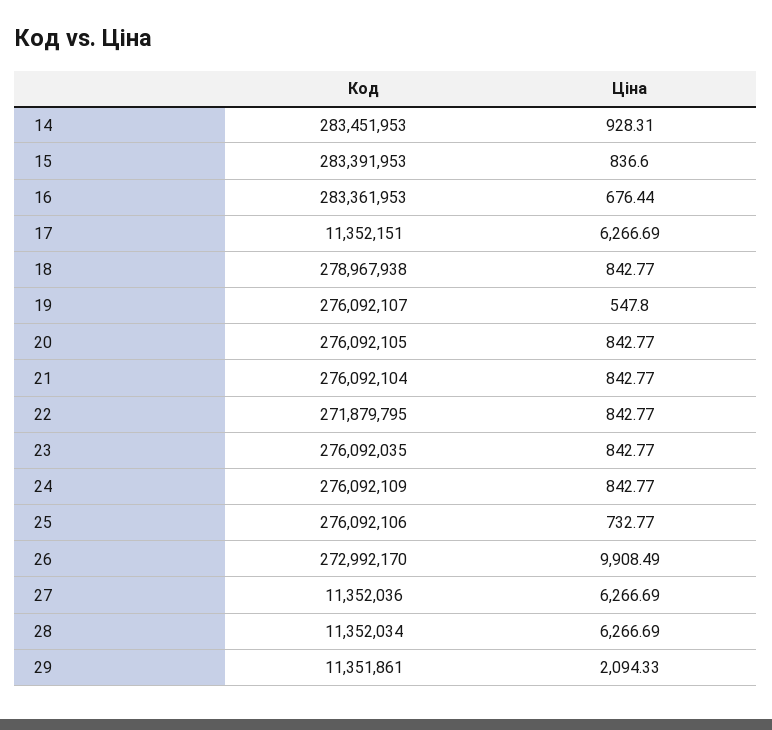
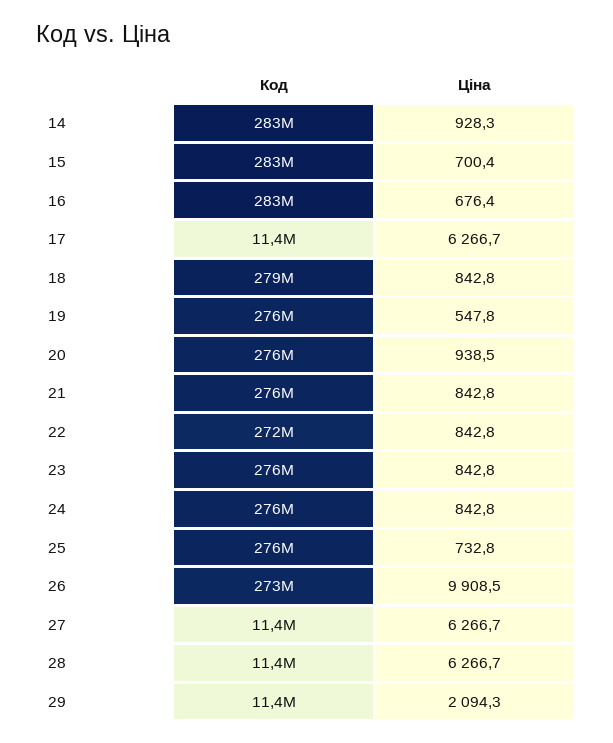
Ціна, 15: 836.6 -> 700.4
Ціна, 20: 842.77 -> 938.5

